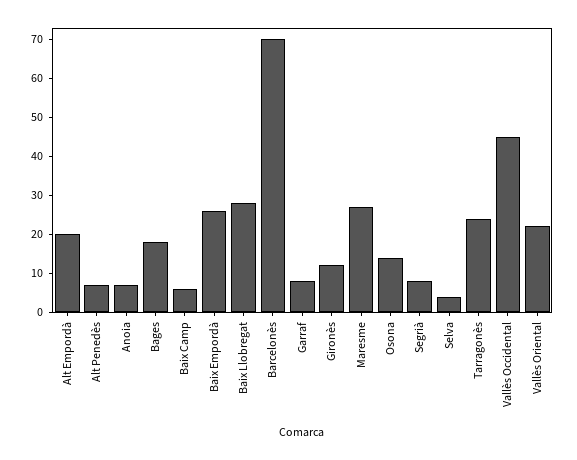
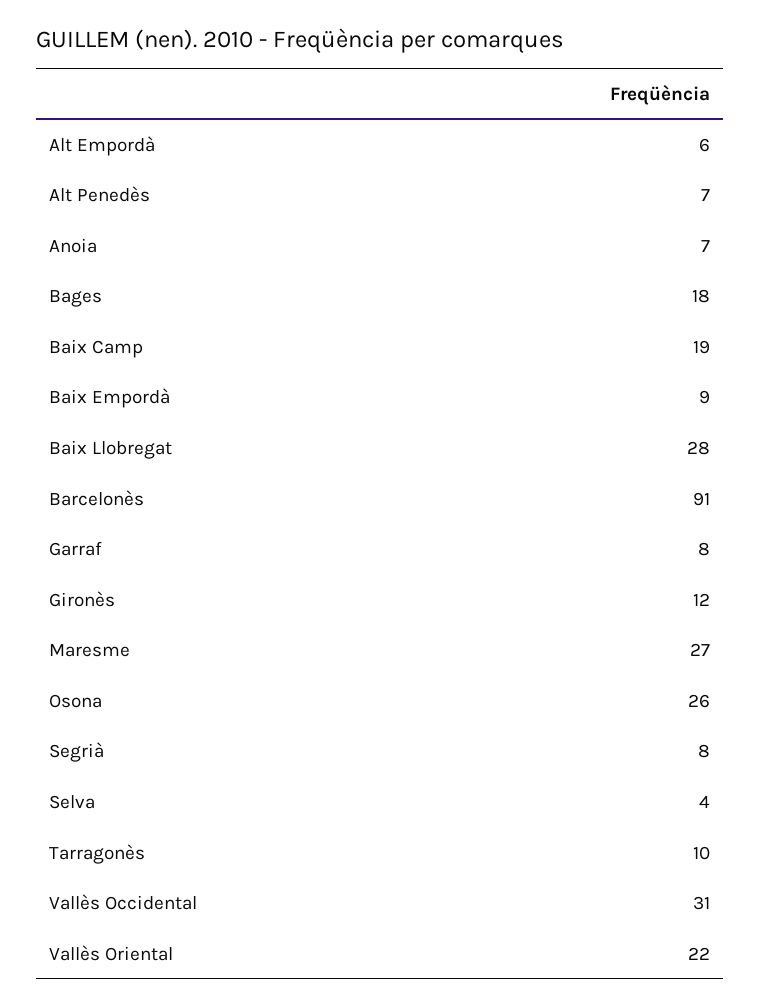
Alt Empordà: 20 -> 6
Baix Camp: 5 -> 19
Baix Empordà: 25 -> 9
Barcelonès: 70 -> 91
Osona: 15 -> 26
Tarragonès: 25 -> 10
Vallès Occidental: 45 -> 31

